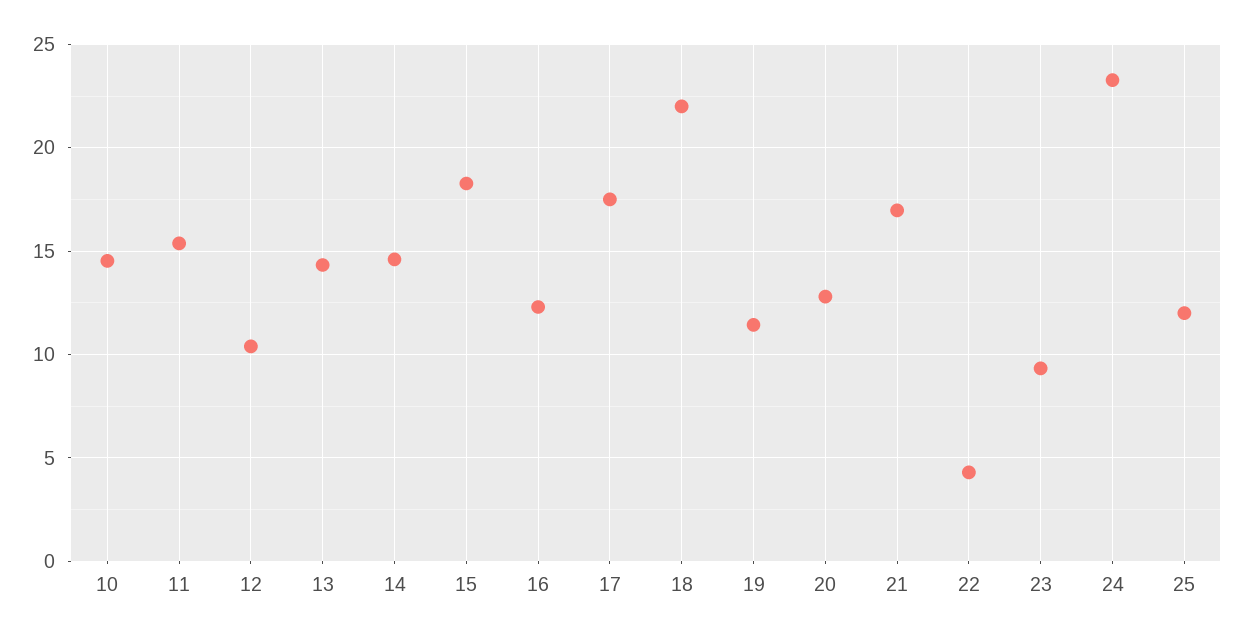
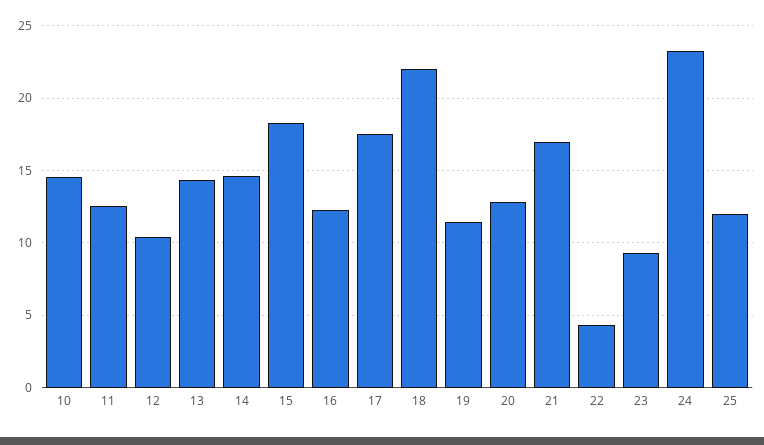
11: 15.5 -> 12.5

